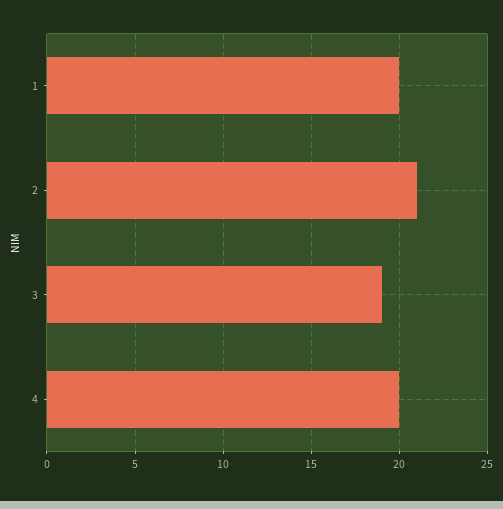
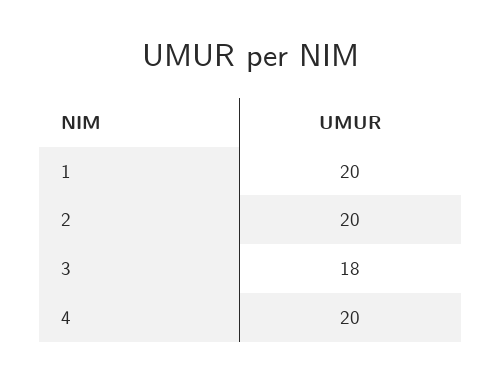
2: 21 -> 20
3: 19 -> 18

